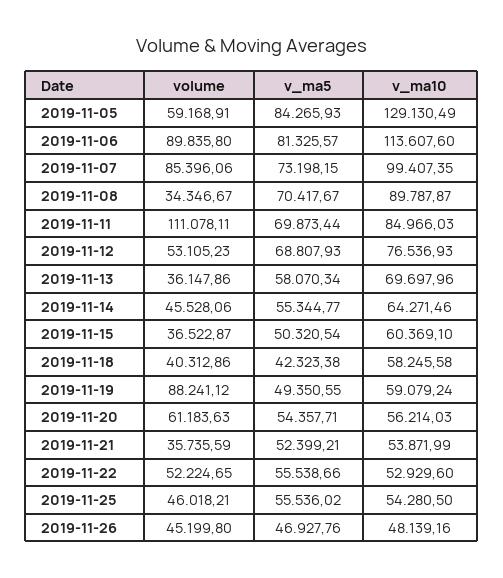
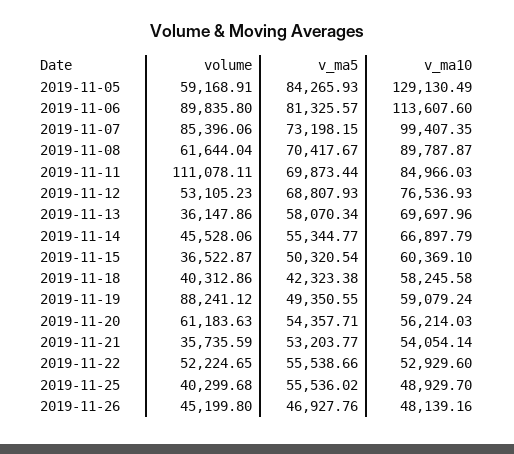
volume, 2019-11-08: 34346.67 -> 61644.04
v_ma10, 2019-11-14: 64271.46 -> 66897.79
v_ma5, 2019-11-21: 52399.21 -> 53203.77
v_ma10, 2019-11-21: 53871.99 -> 54054.14
volume, 2019-11-25: 46018.21 -> 40299.68
v_ma10, 2019-11-25: 54280.5 -> 48929.7

